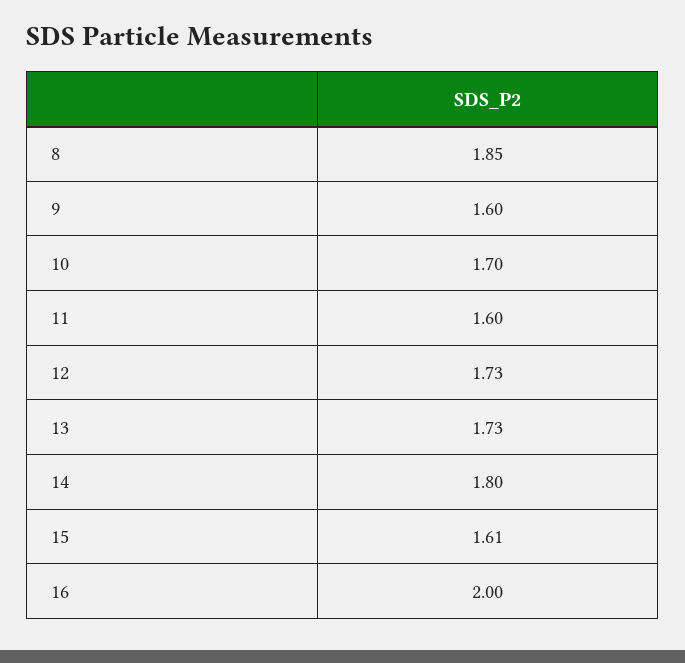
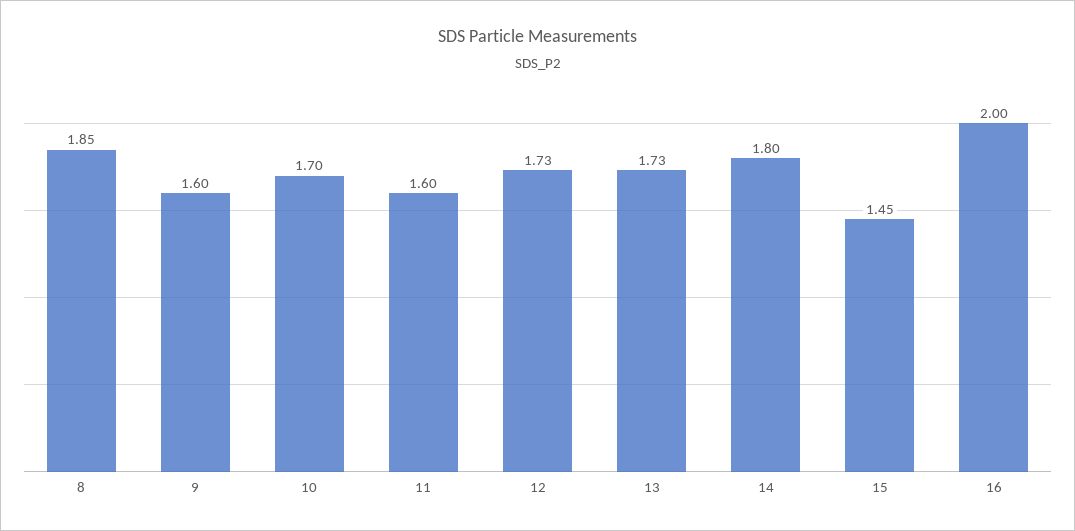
15: 1.61 -> 1.45

